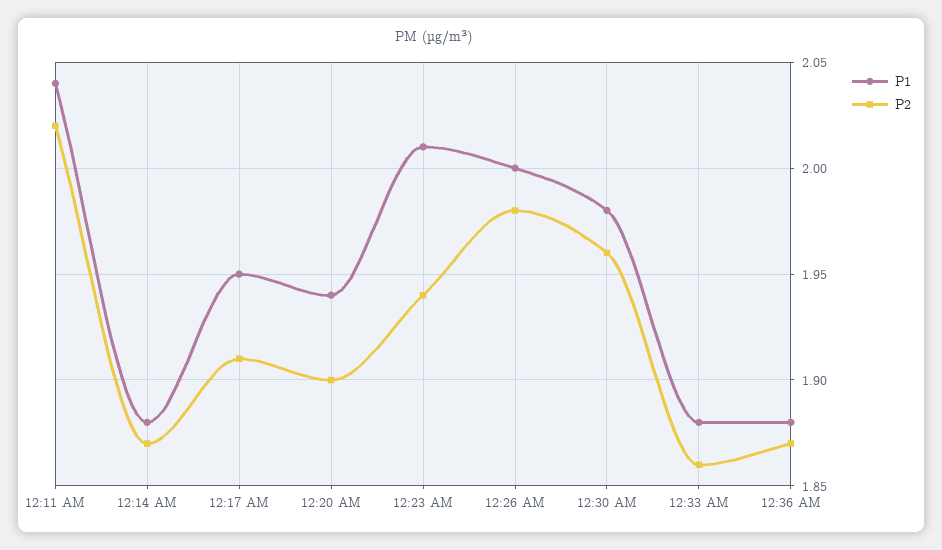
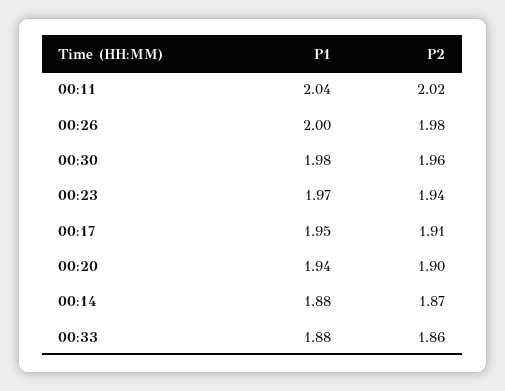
P1, 12:23 AM: 2.01 -> 1.97
P1, 12:36 AM: 1.88 -> none
P2, 12:36 AM: 1.87 -> none

